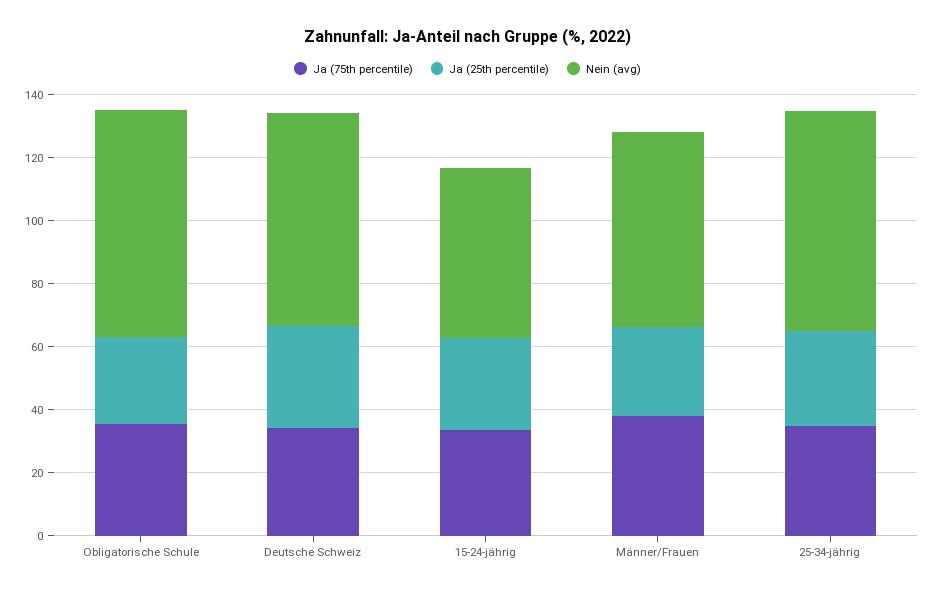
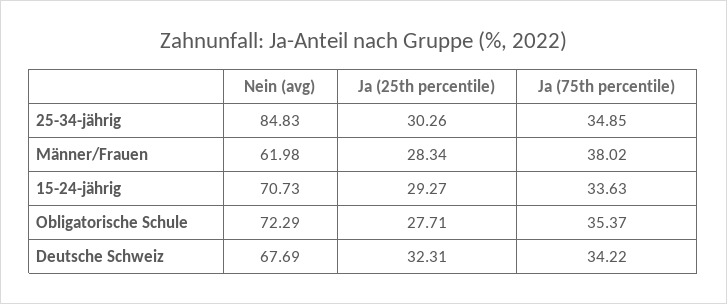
Nein (avg), 15-24-jährig: 55 -> 70.73
Nein (avg), 25-34-jährig: 70 -> 84.83

